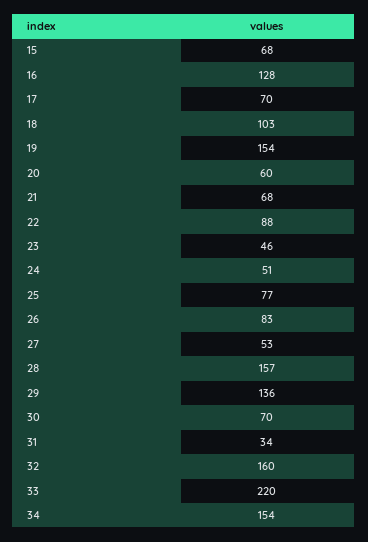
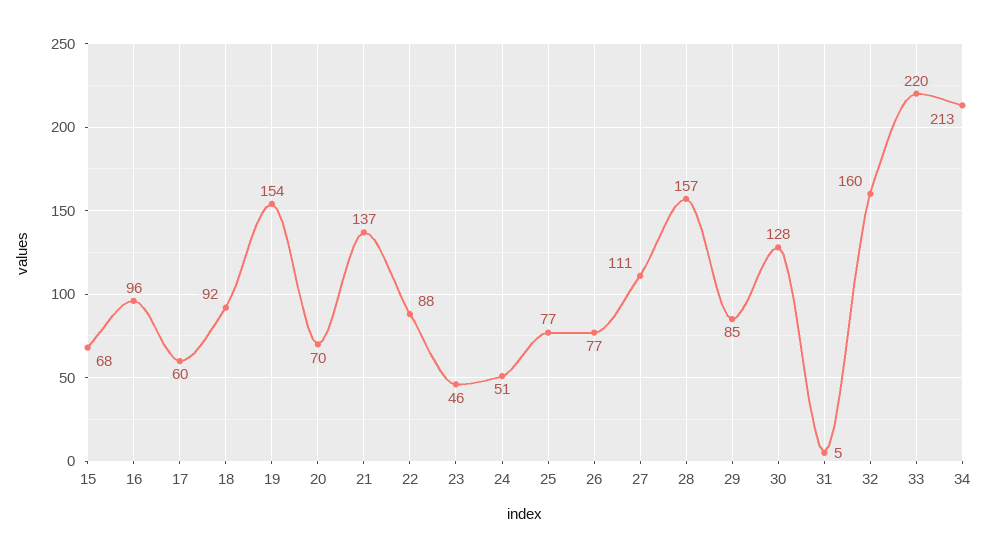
16: 128 -> 96
17: 70 -> 60
18: 103 -> 92
20: 60 -> 70
21: 68 -> 137
26: 83 -> 77
27: 53 -> 111
29: 136 -> 85
30: 70 -> 128
31: 34 -> 5
34: 154 -> 213

